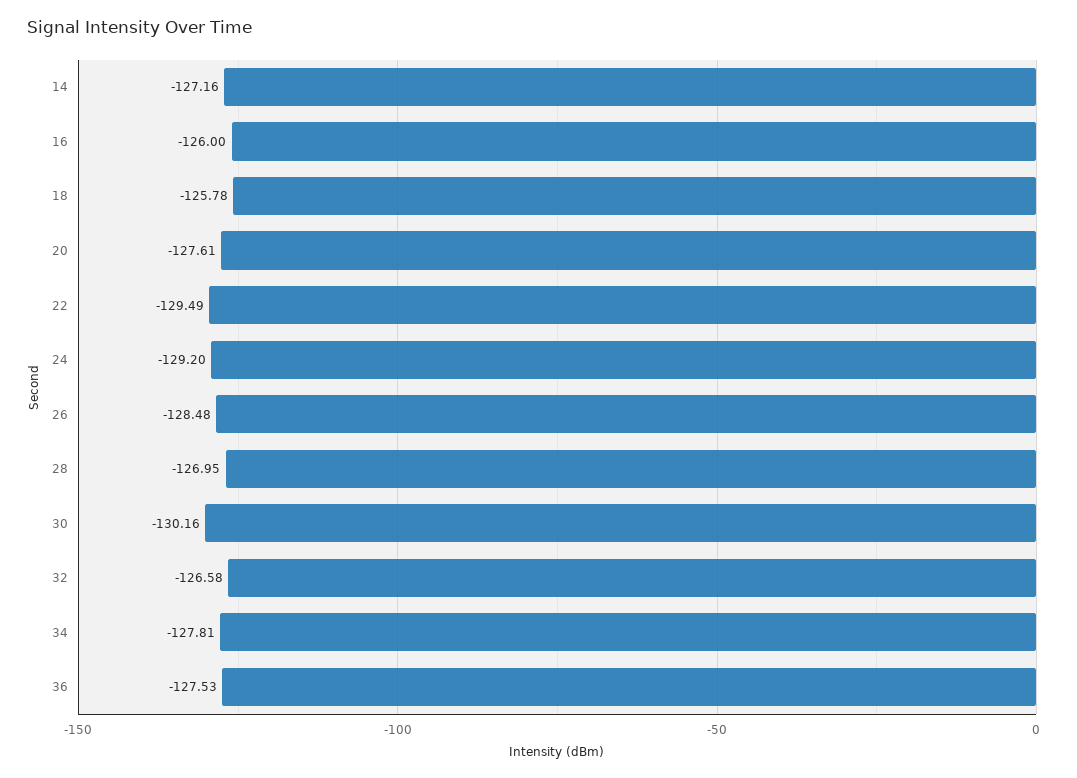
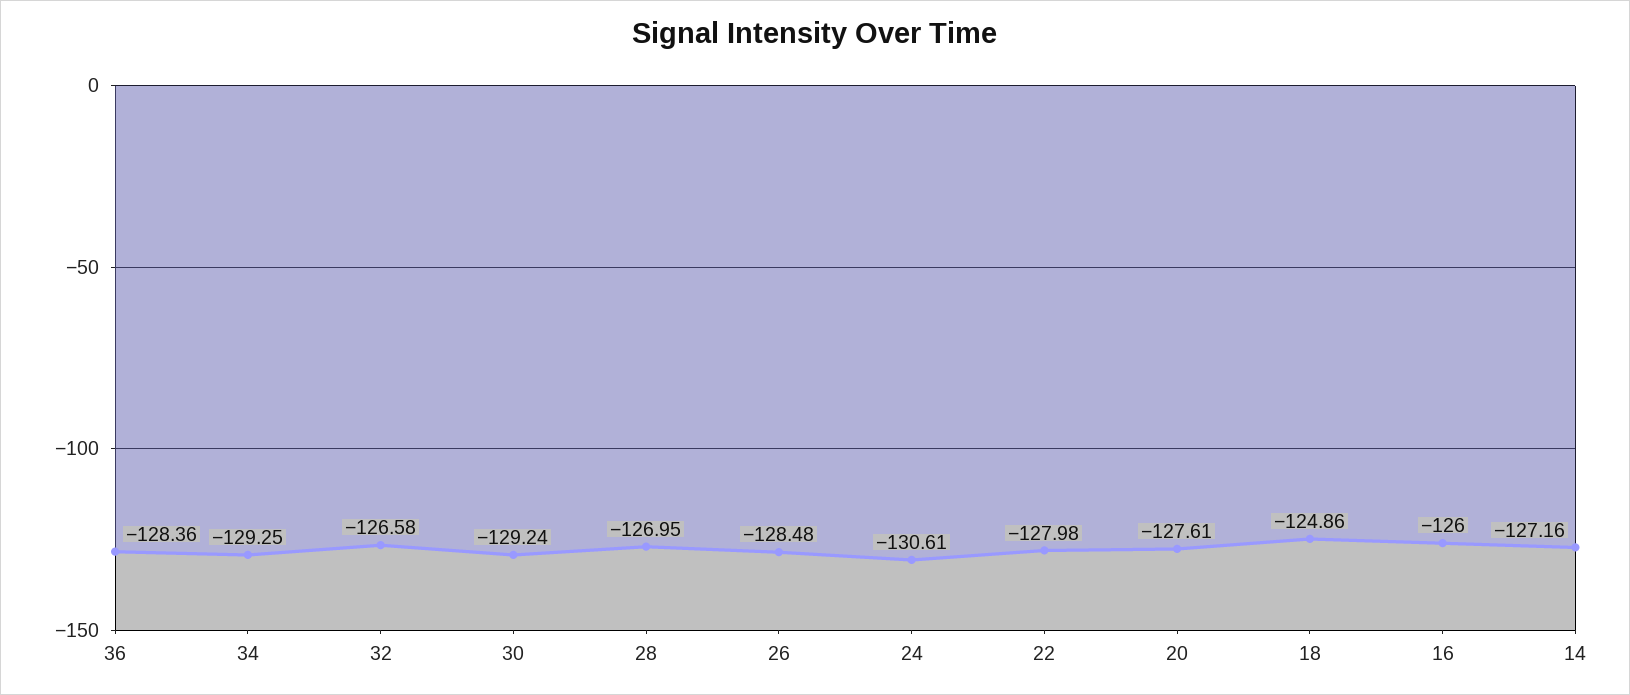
18: -125.78 -> -124.86
22: -129.49 -> -127.98
24: -129.2 -> -130.61
30: -130.16 -> -129.24
34: -127.81 -> -129.25
36: -127.53 -> -128.36

